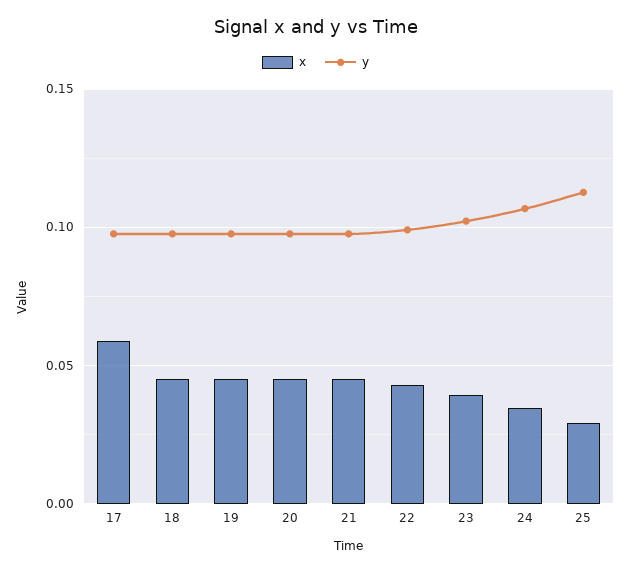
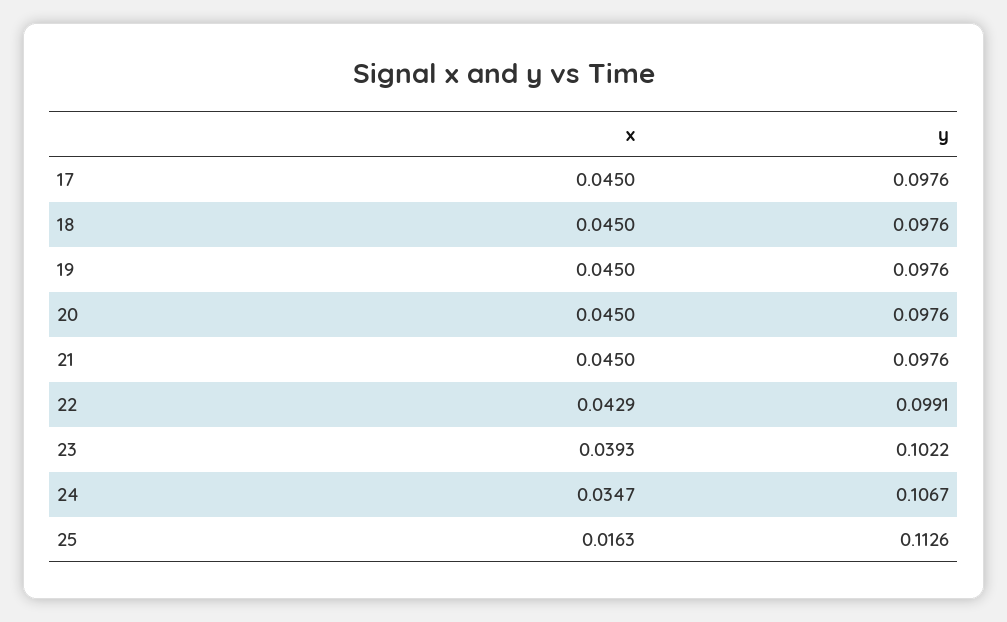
x, 17: 0.06 -> 0.045
x, 25: 0.03 -> 0.0163

